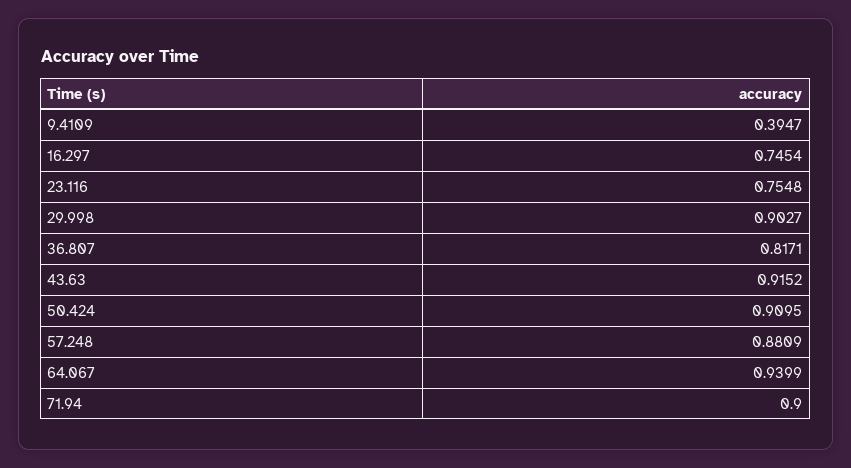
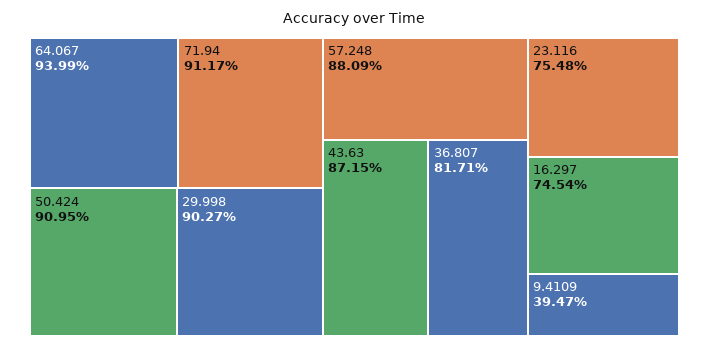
43.63: 0.9152 -> 0.8715
71.94: 0.9 -> 0.9117

